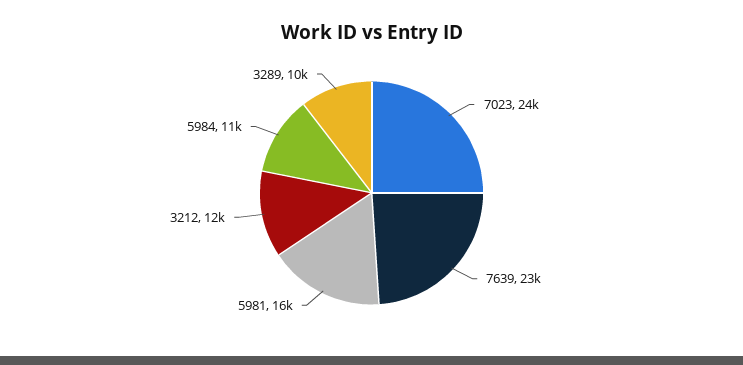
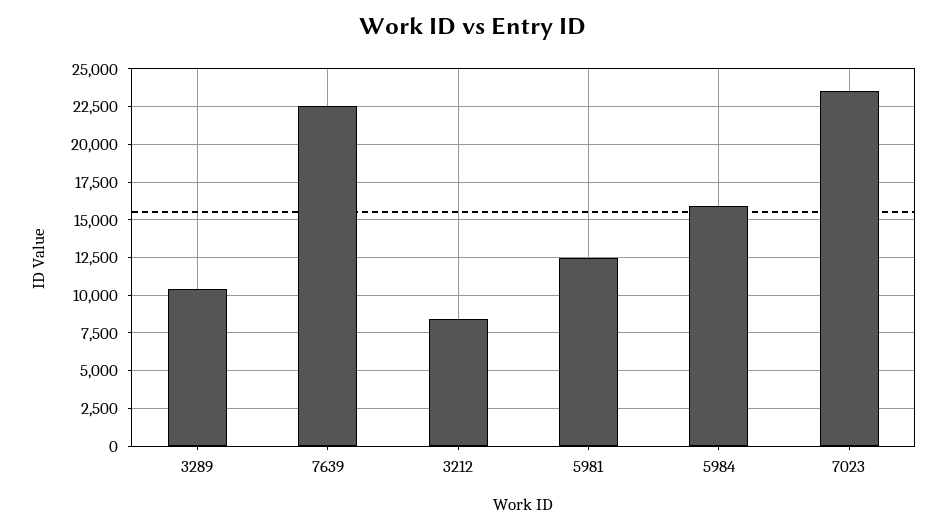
5981: 16000 -> 12500
3212: 12000 -> 8500
5984: 11000 -> 16000

